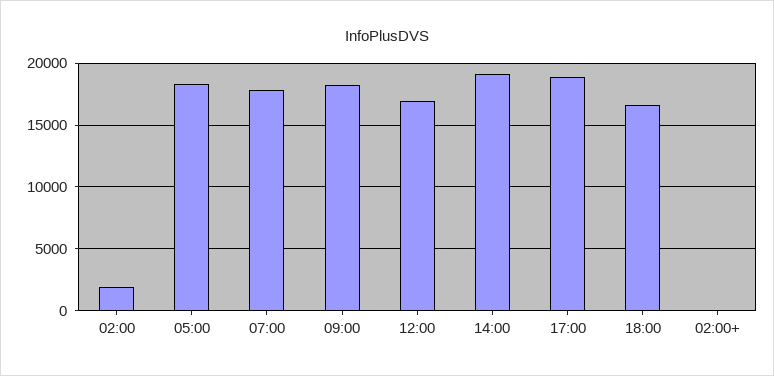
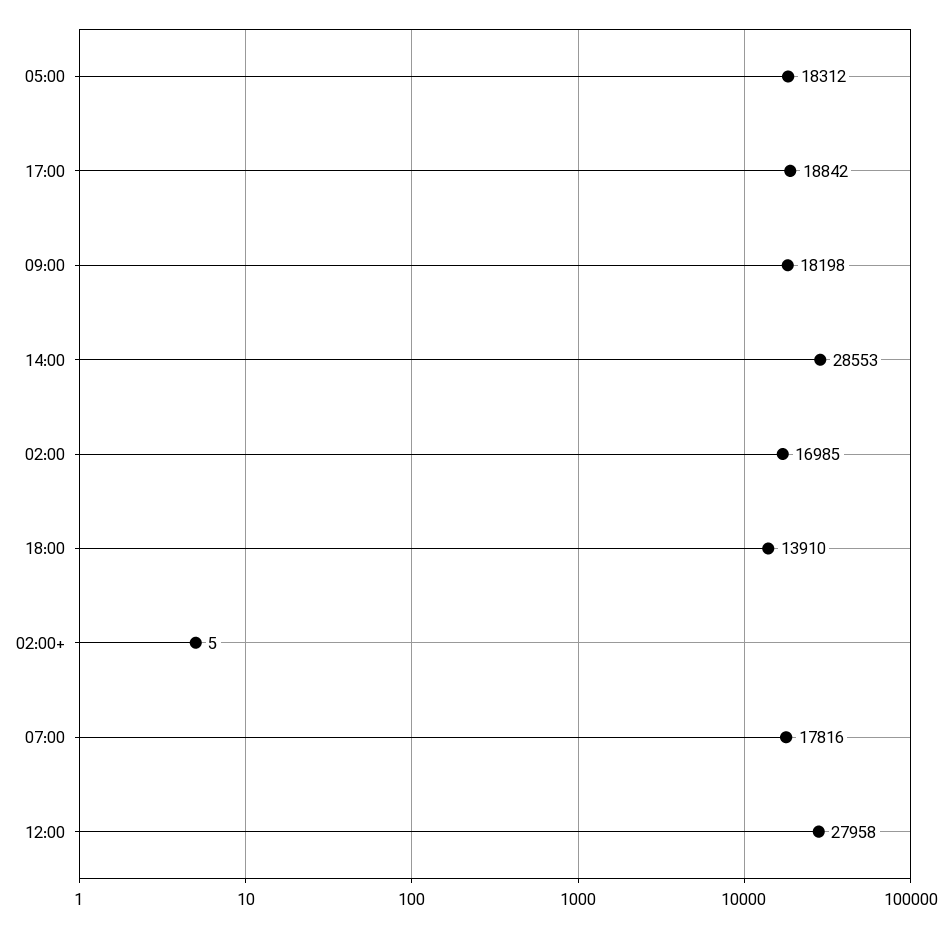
02:00: 2000 -> 16985
12:00: 17000 -> 27958
14:00: 19000 -> 28553
18:00: 16500 -> 13910

